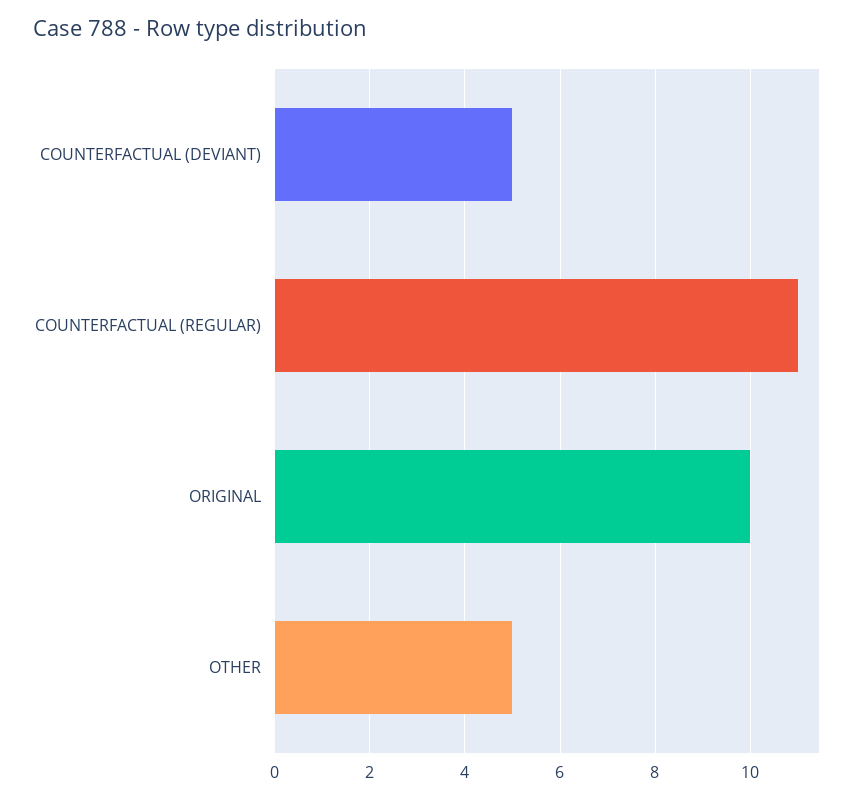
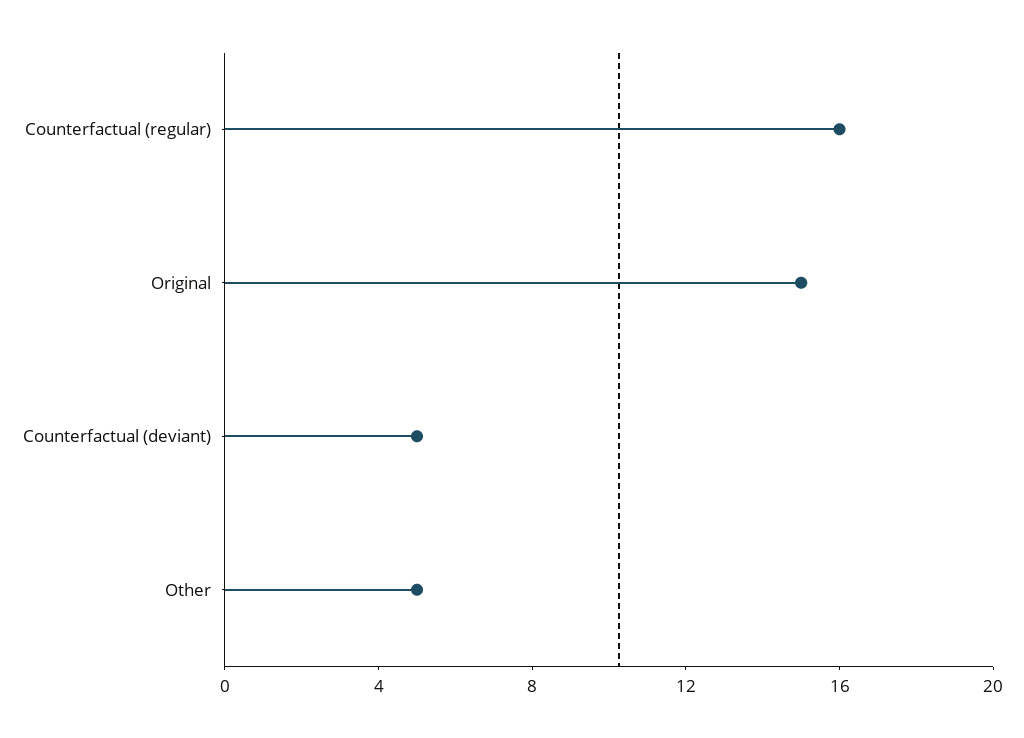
COUNTERFACTUAL (REGULAR): 11 -> 16
ORIGINAL: 10 -> 15

